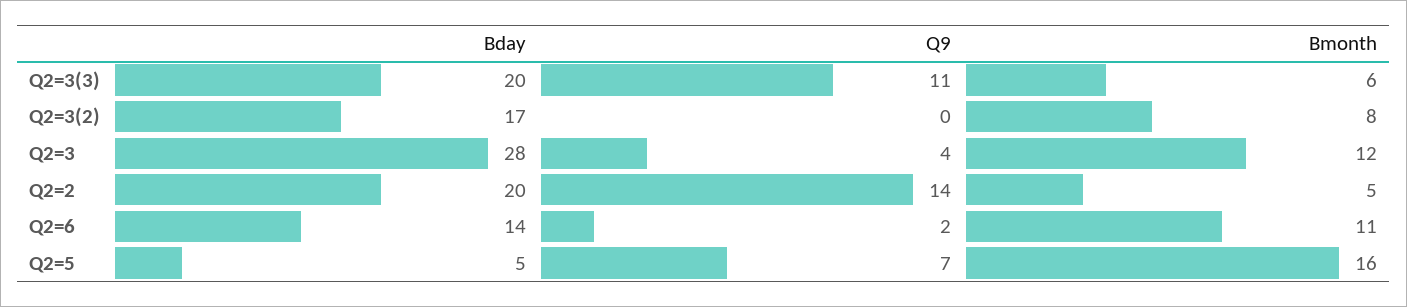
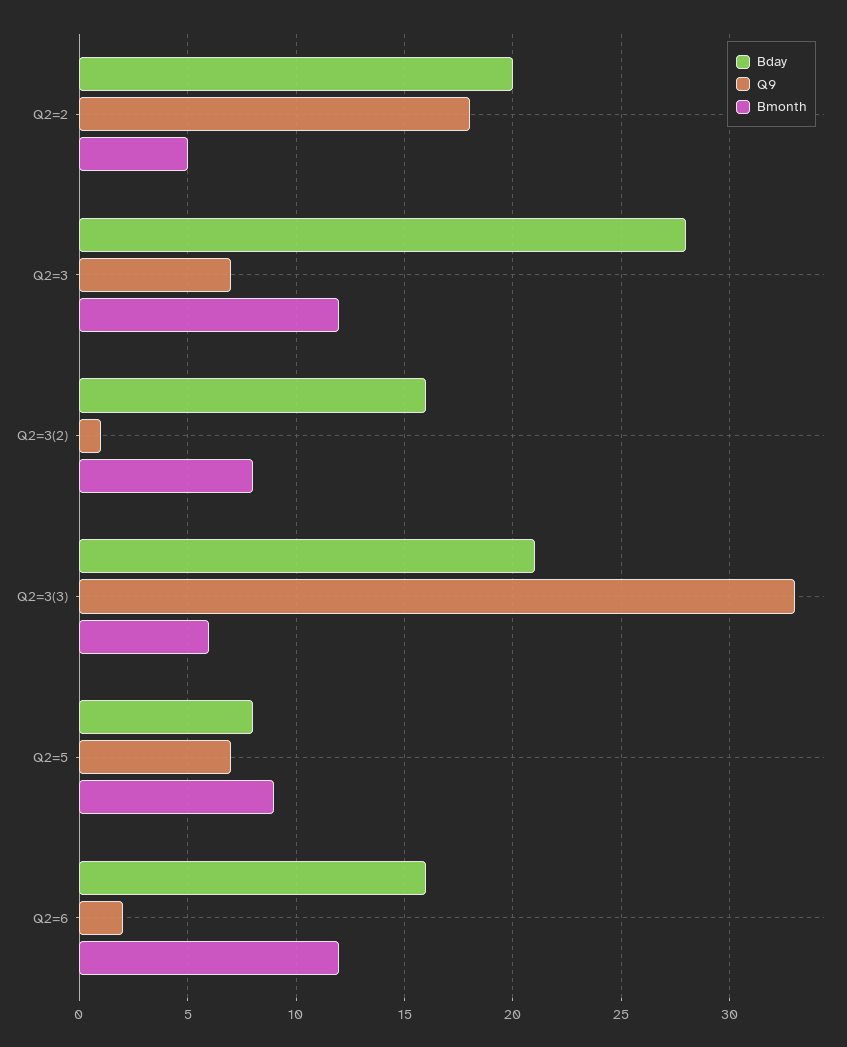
Bday, Q2=3(3): 20 -> 21
Q9, Q2=3(3): 11 -> 33
Bday, Q2=3(2): 17 -> 16
Q9, Q2=3(2): 0 -> 1
Q9, Q2=3: 4 -> 7
Q9, Q2=2: 14 -> 18
Bday, Q2=6: 14 -> 16
Bmonth, Q2=6: 11 -> 12
Bday, Q2=5: 5 -> 8
Bmonth, Q2=5: 16 -> 9

